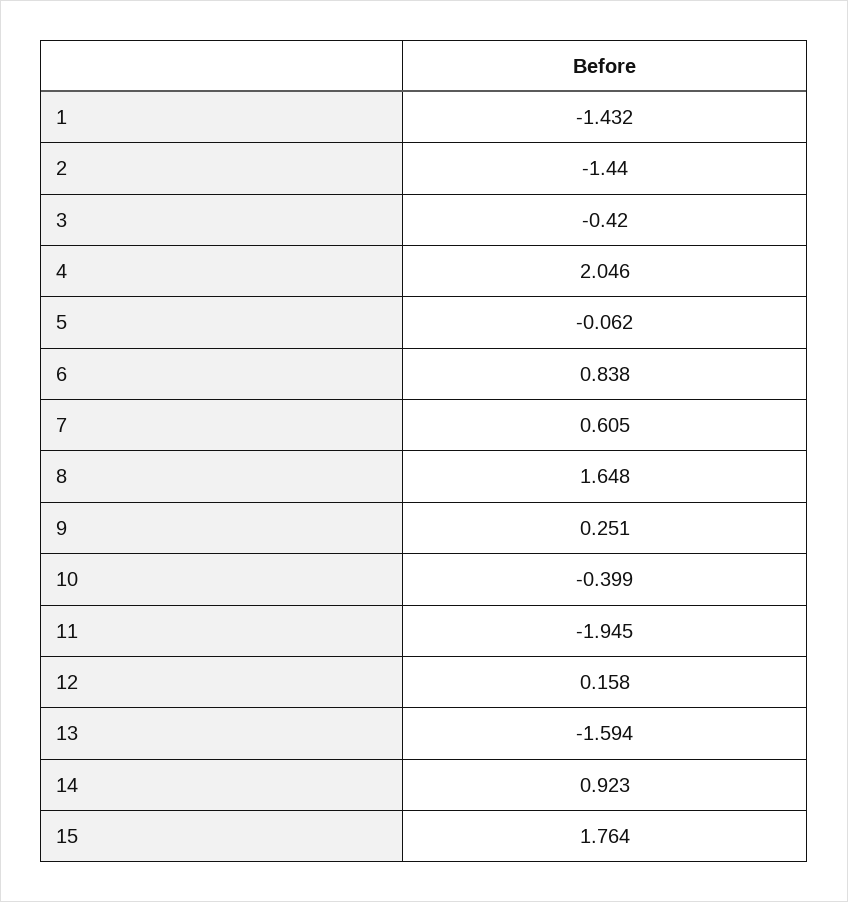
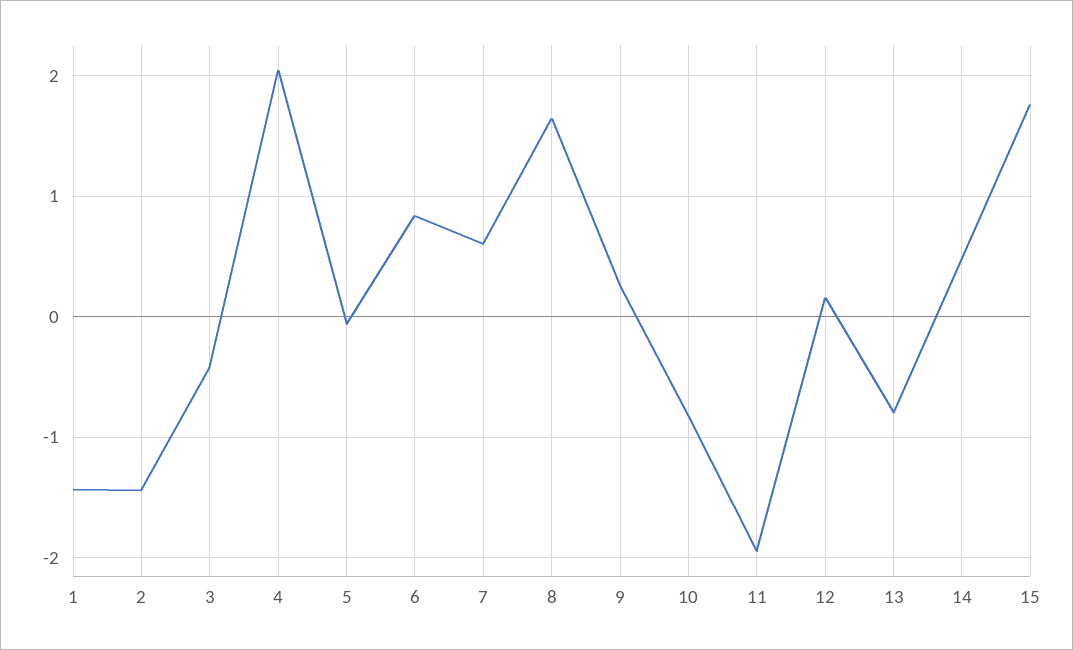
10: -0.399 -> -0.8
13: -1.594 -> -0.8
14: 0.923 -> 0.5

